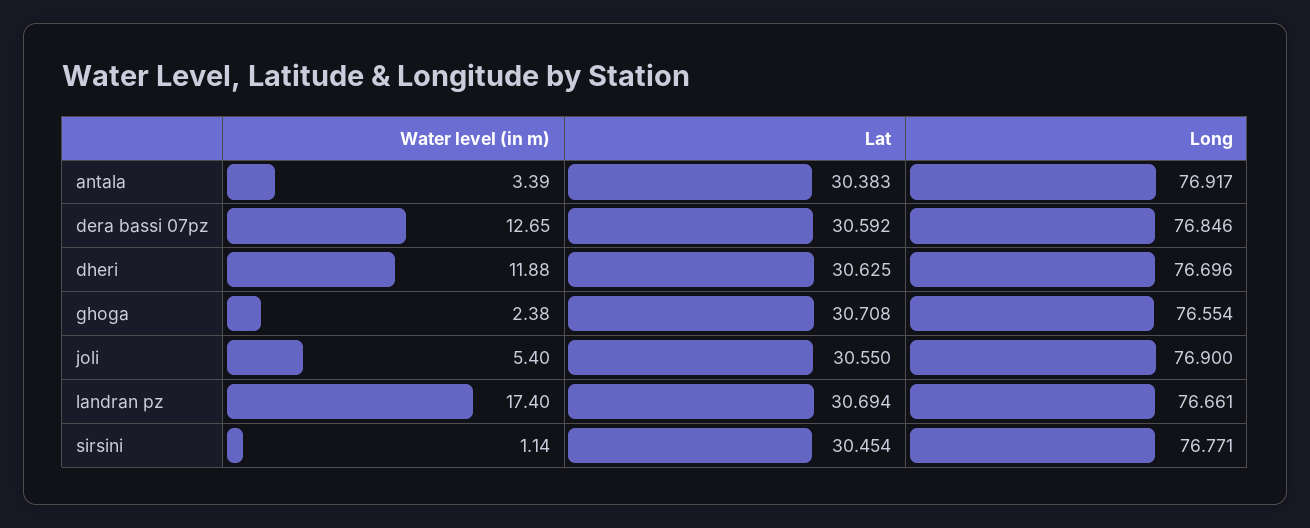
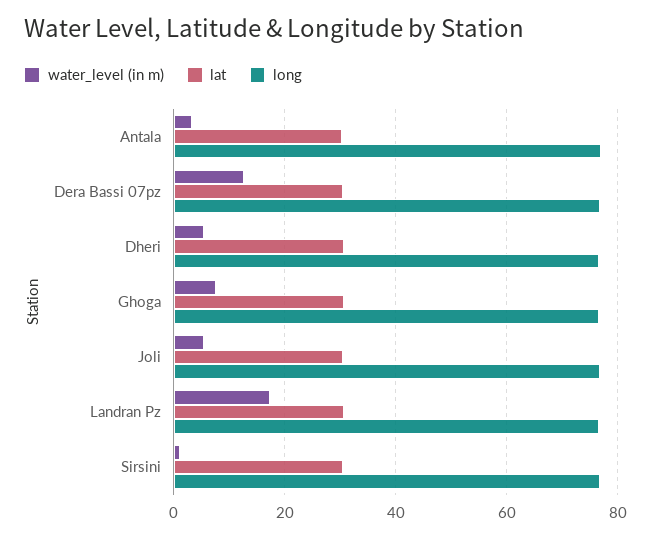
Water level (in m), dheri: 11.88 -> 6
Water level (in m), ghoga: 2.38 -> 8

